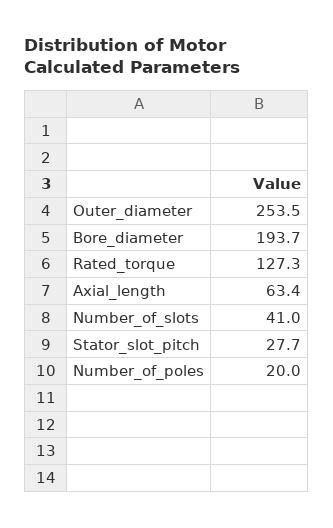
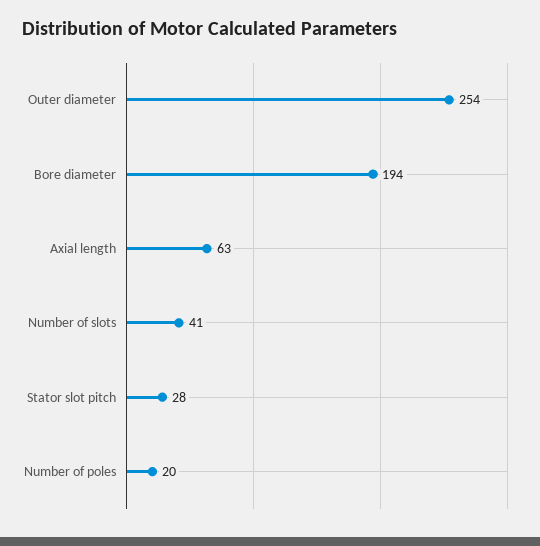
Rated_torque: 127.3 -> none

